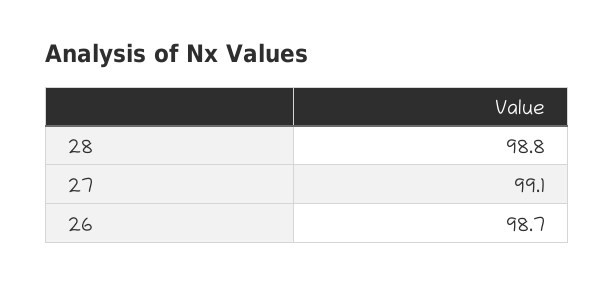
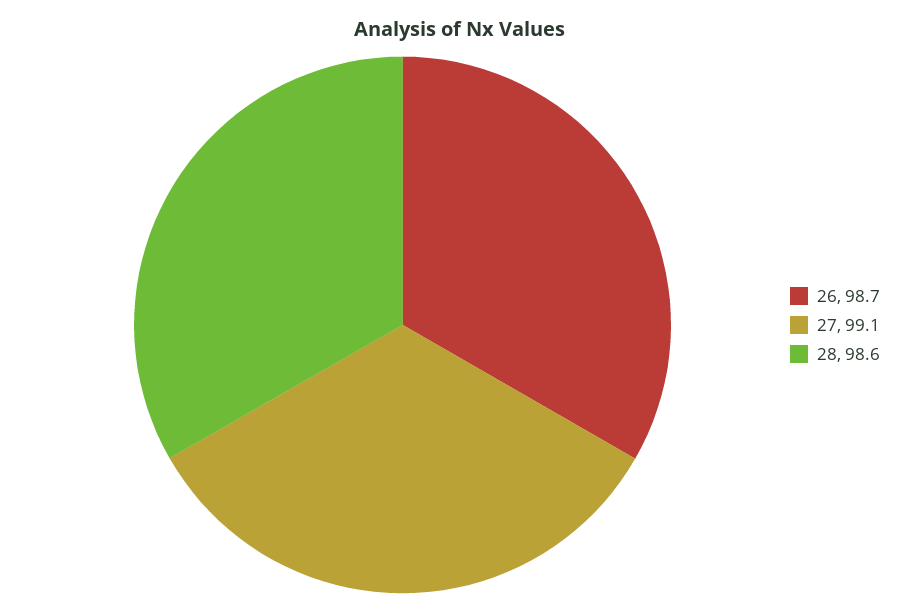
28: 98.8 -> 98.6

